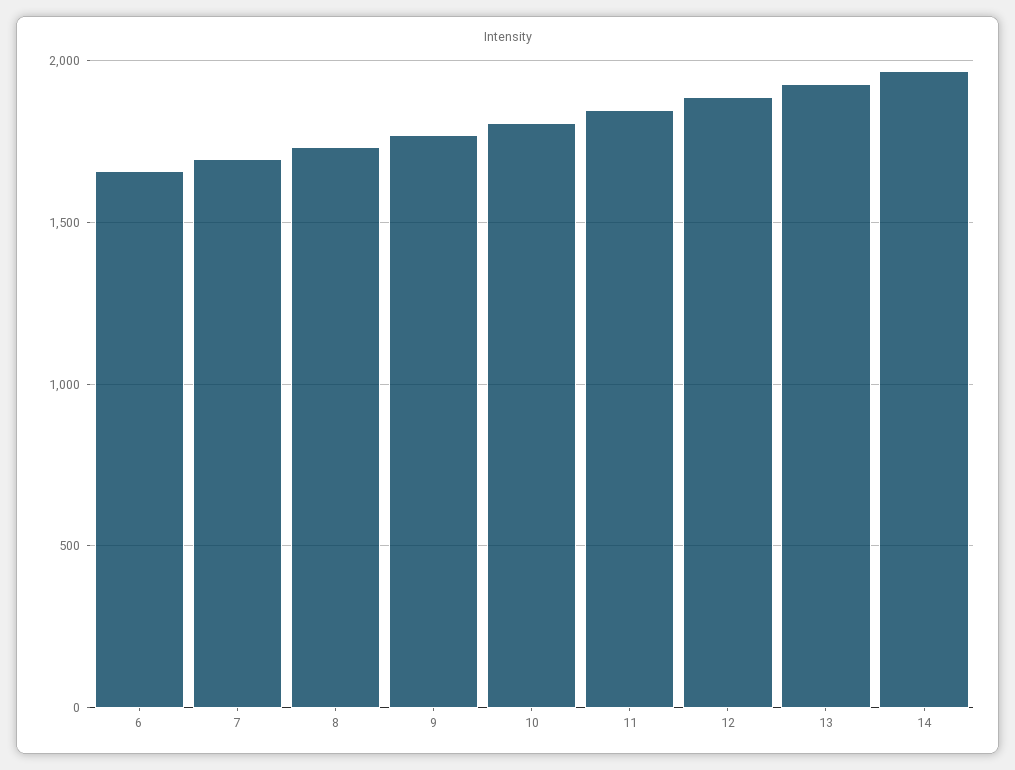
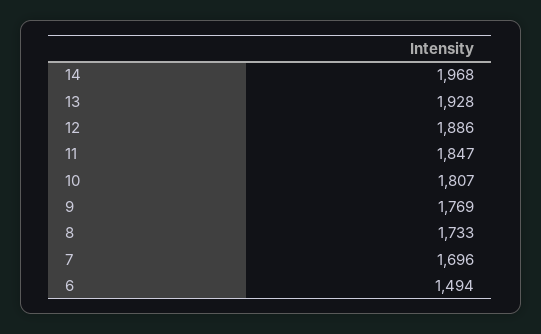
6: 1650 -> 1494

